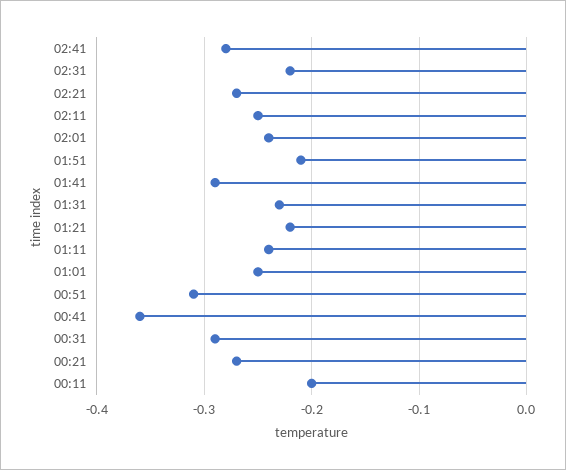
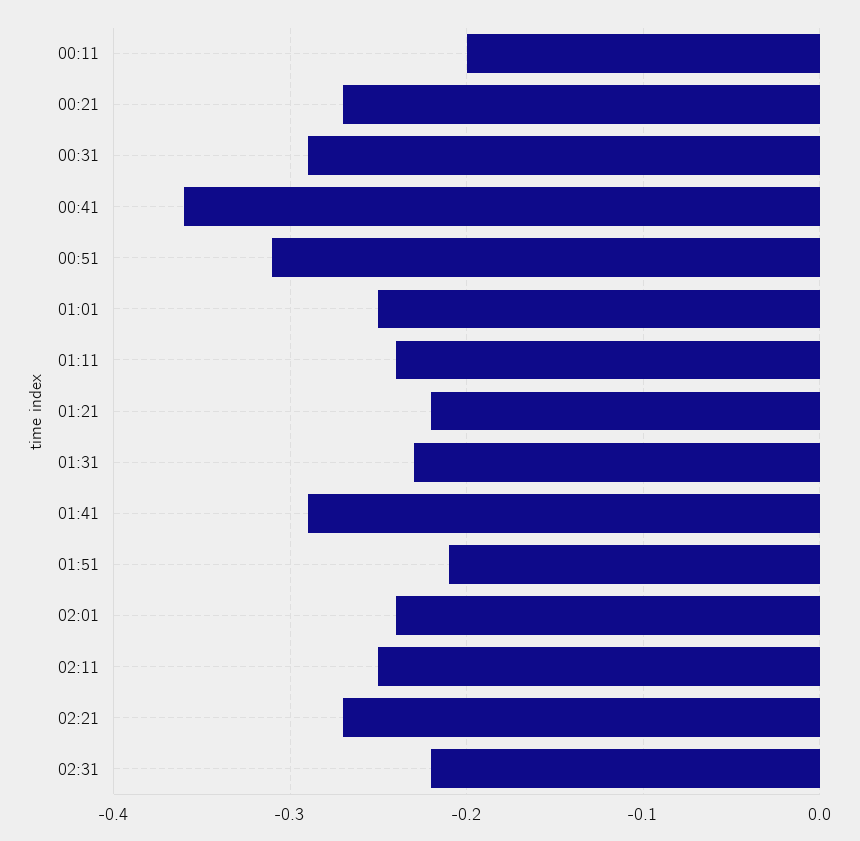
02:41: -0.28 -> none

